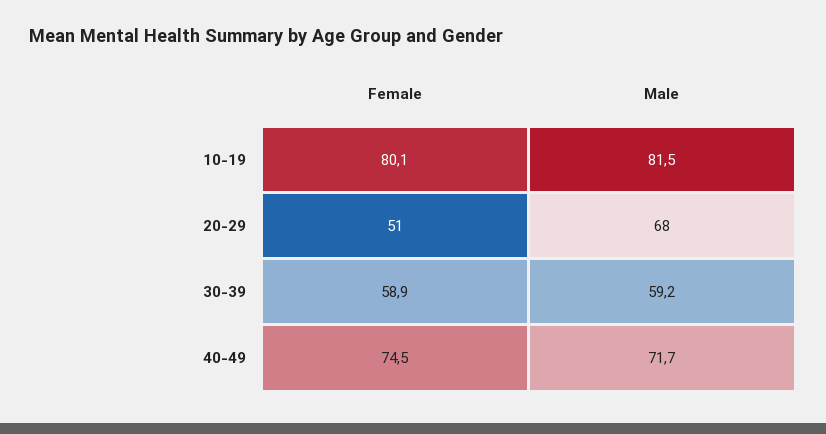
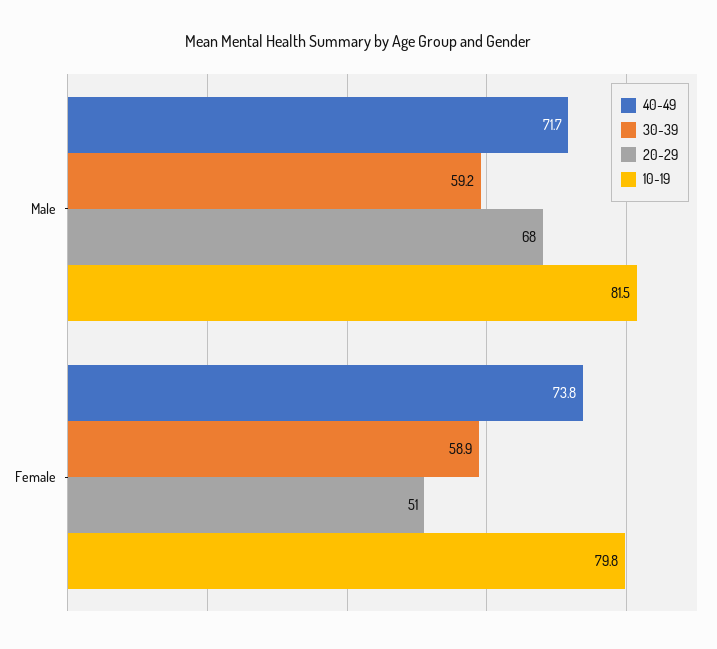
10-19, Female: 80.1 -> 79.8
40-49, Female: 74.5 -> 73.8

